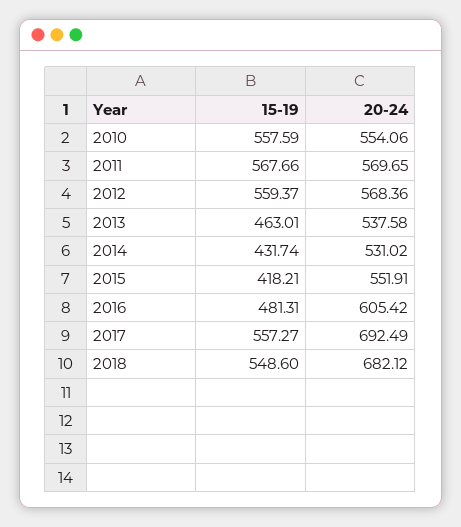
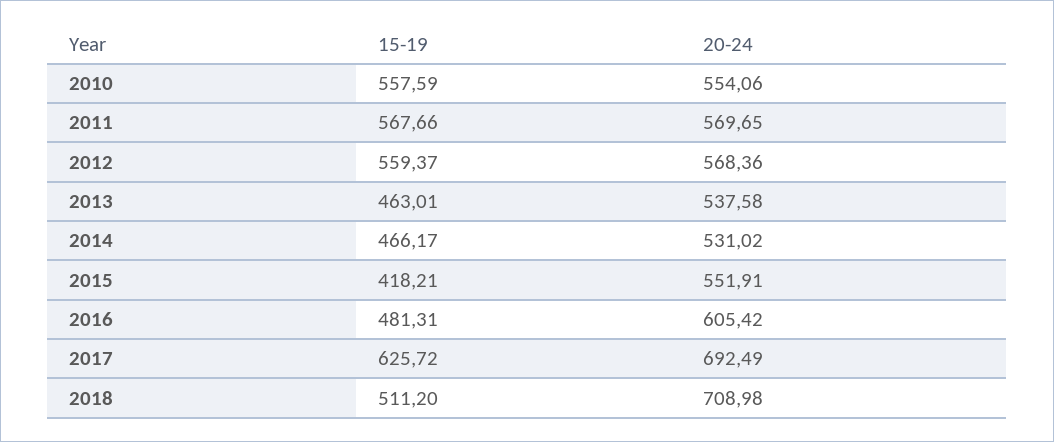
15-19, 2014: 431.74 -> 466.17
15-19, 2017: 557.27 -> 625.72
15-19, 2018: 548.6 -> 511.2
20-24, 2018: 682.12 -> 708.98

